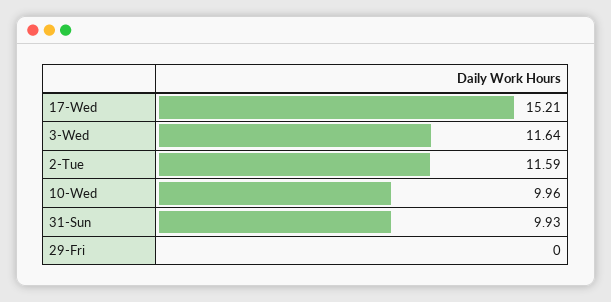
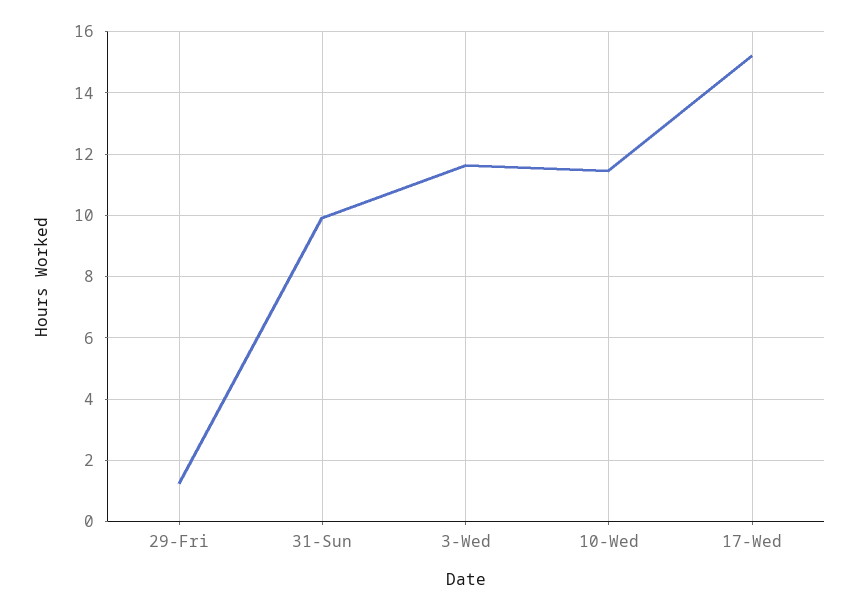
2-Tue: 11.59 -> none
10-Wed: 9.96 -> 11.4
29-Fri: 0 -> 1.2

